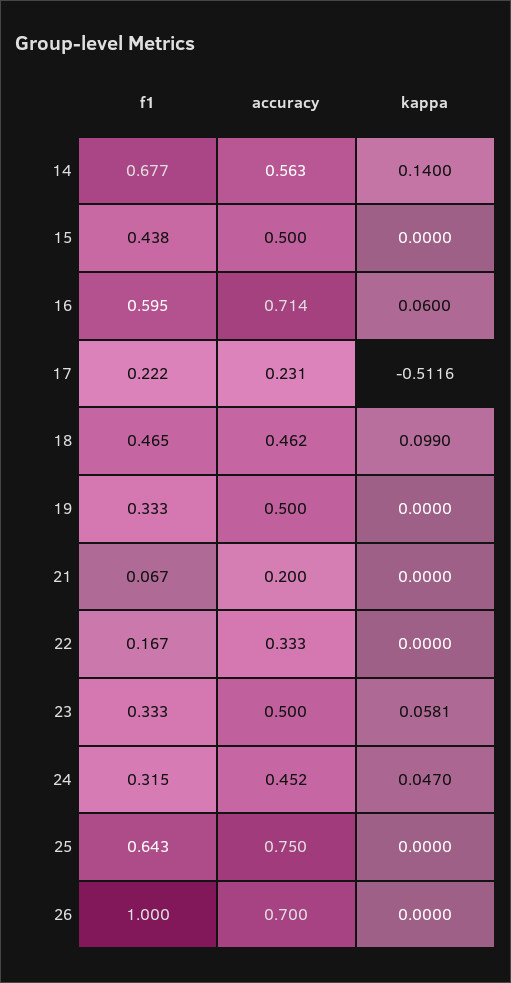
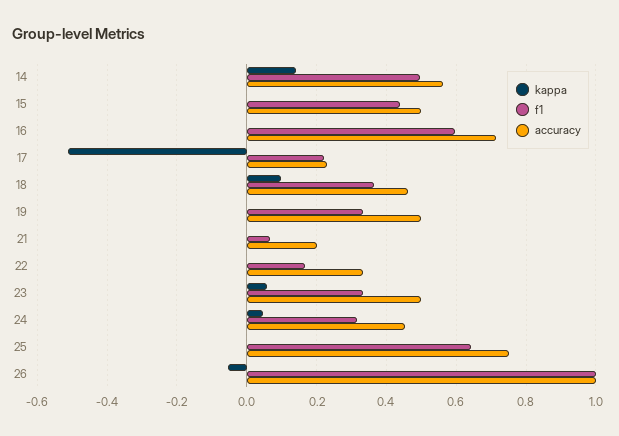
f1, 14: 0.677 -> 0.5
kappa, 16: 0.06 -> 0
f1, 18: 0.465 -> 0.36
accuracy, 26: 0.7 -> 1
kappa, 26: 0 -> -0.06

